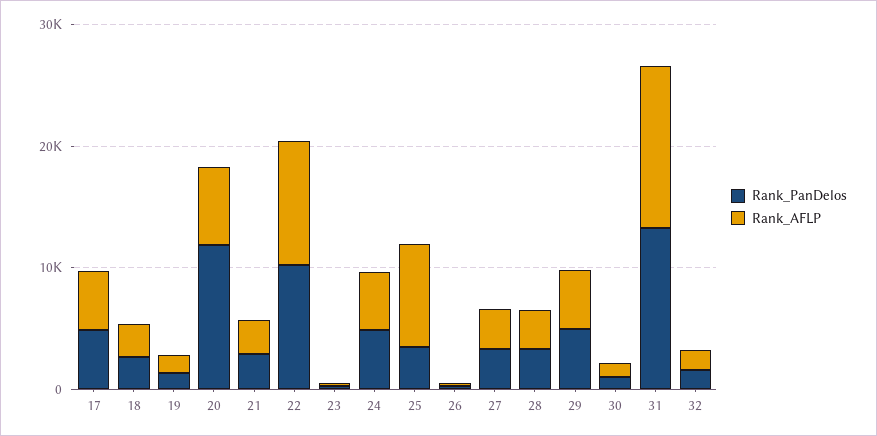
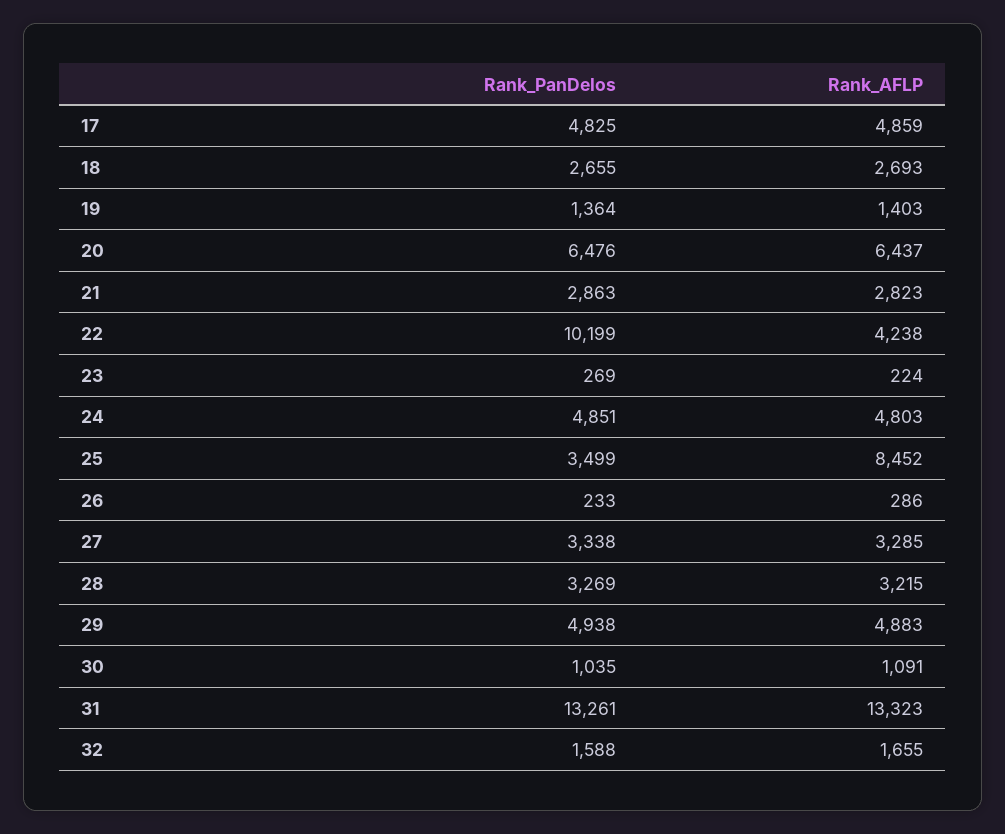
Rank_PanDelos, 20: 12000 -> 6476
Rank_AFLP, 22: 10000 -> 4238

